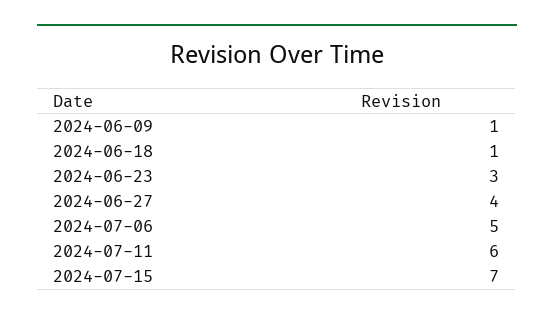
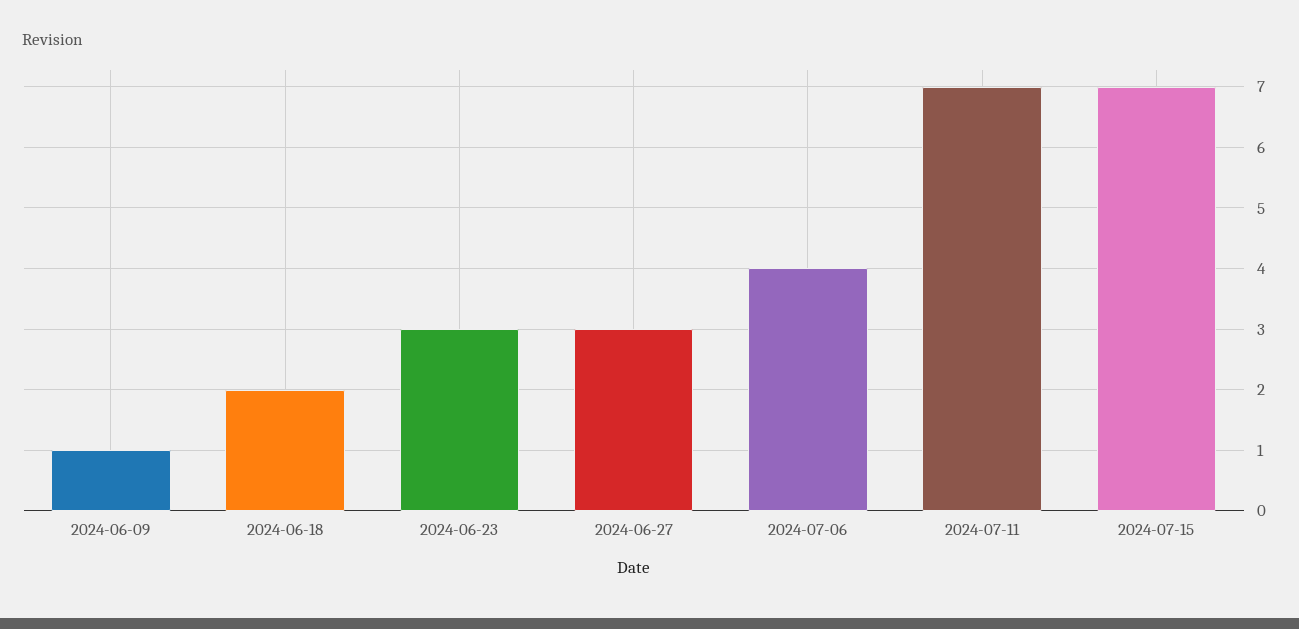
2024-06-18: 1 -> 2
2024-06-27: 4 -> 3
2024-07-06: 5 -> 4
2024-07-11: 6 -> 7

